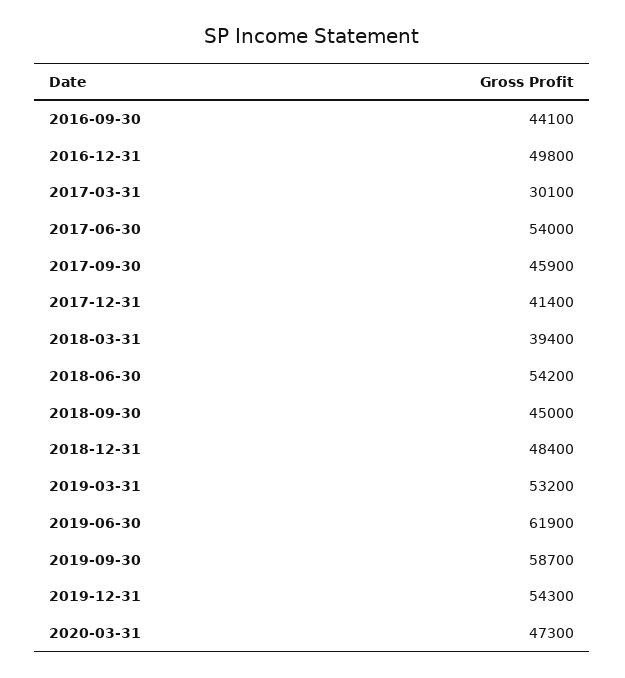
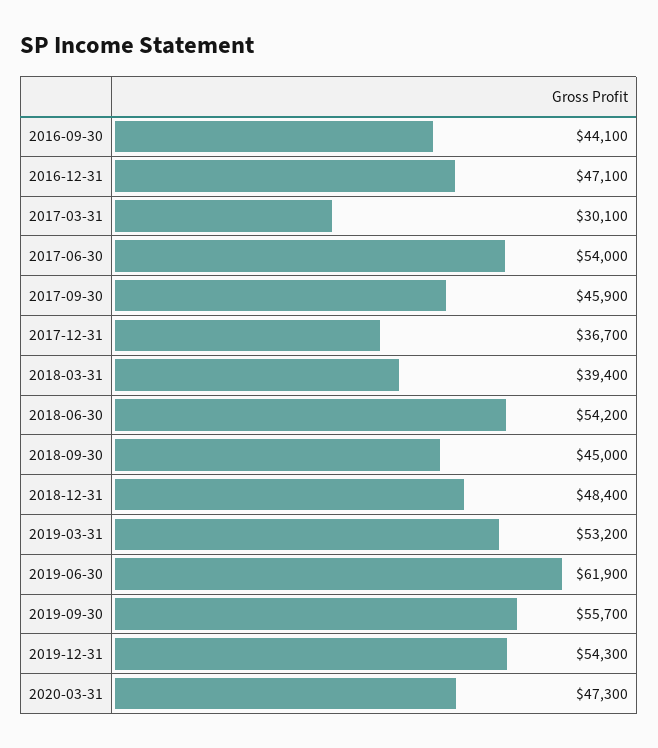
2016-12-31: 49800 -> 47100
2017-12-31: 41400 -> 36700
2019-09-30: 58700 -> 55700

